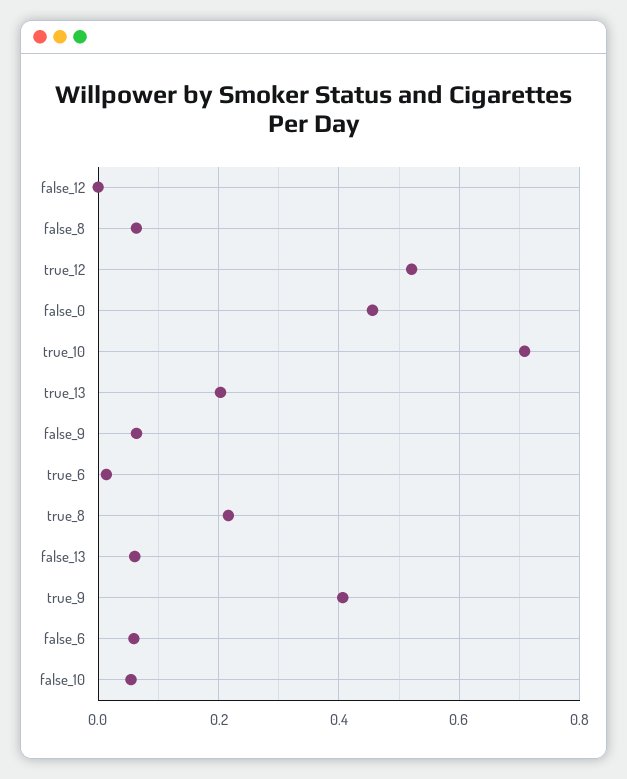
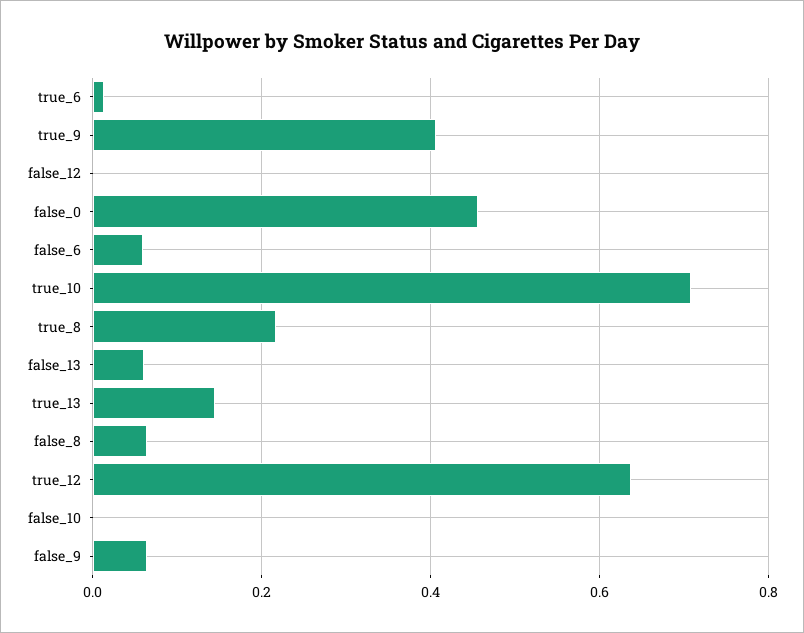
true_12: 0.52 -> 0.64
true_13: 0.2 -> 0.14
false_10: 0.06 -> 0

